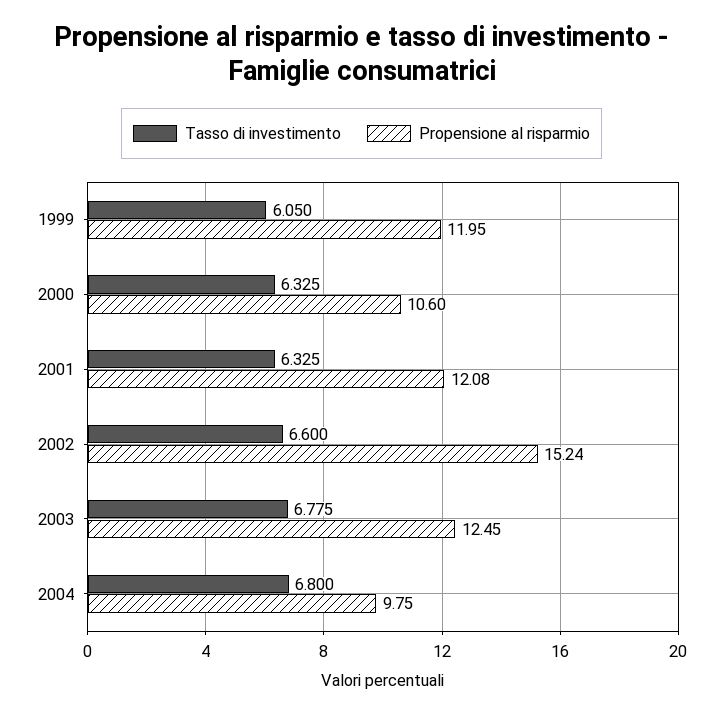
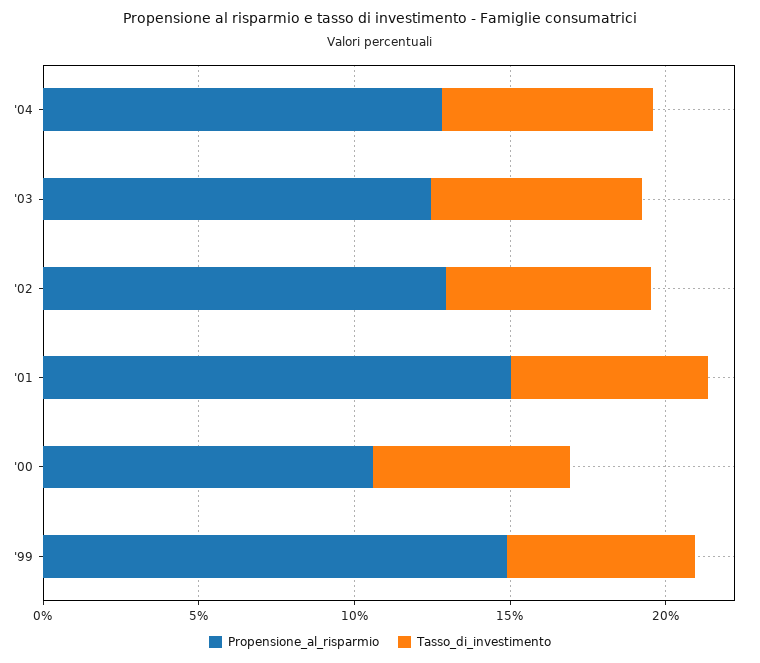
Propensione al risparmio, 1999: 11.95 -> 15
Propensione al risparmio, 2001: 12.08 -> 15
Propensione al risparmio, 2002: 15.24 -> 13
Propensione al risparmio, 2004: 9.75 -> 13

